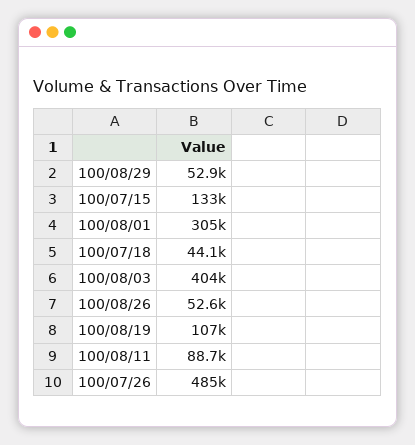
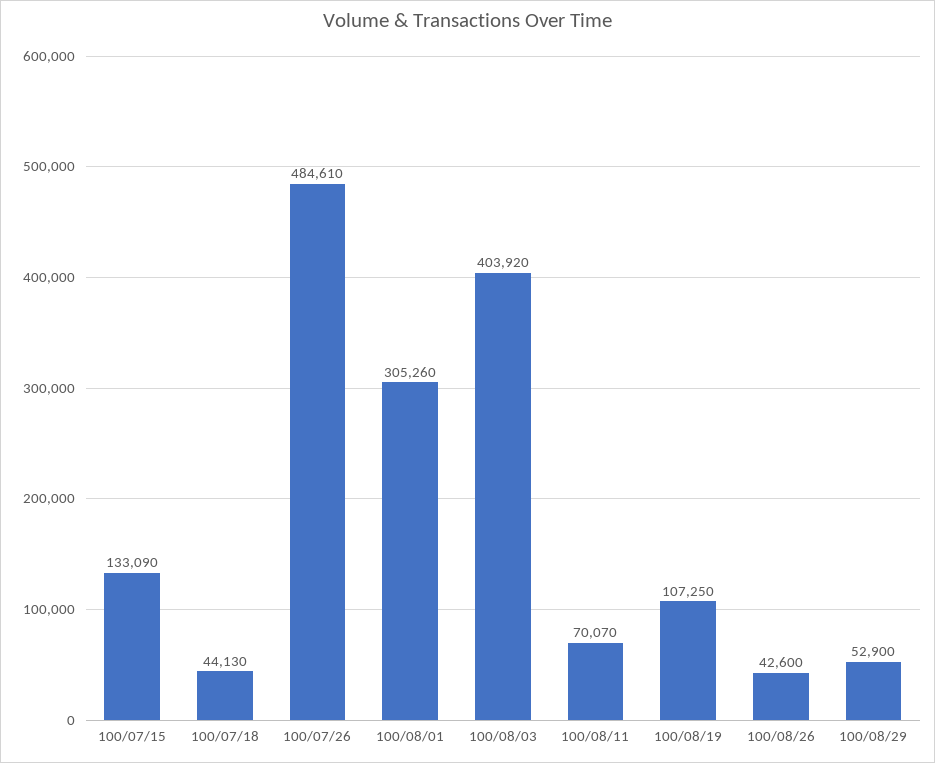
100/08/26: 52600 -> 42600
100/08/11: 88700 -> 70070

